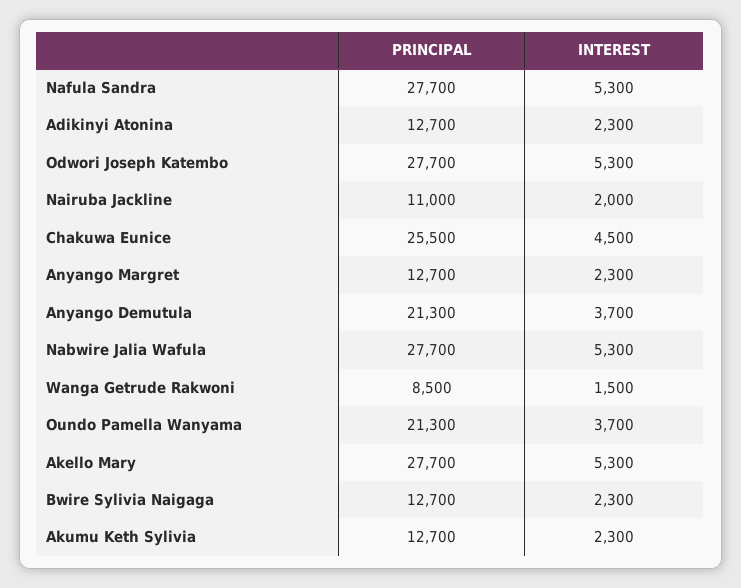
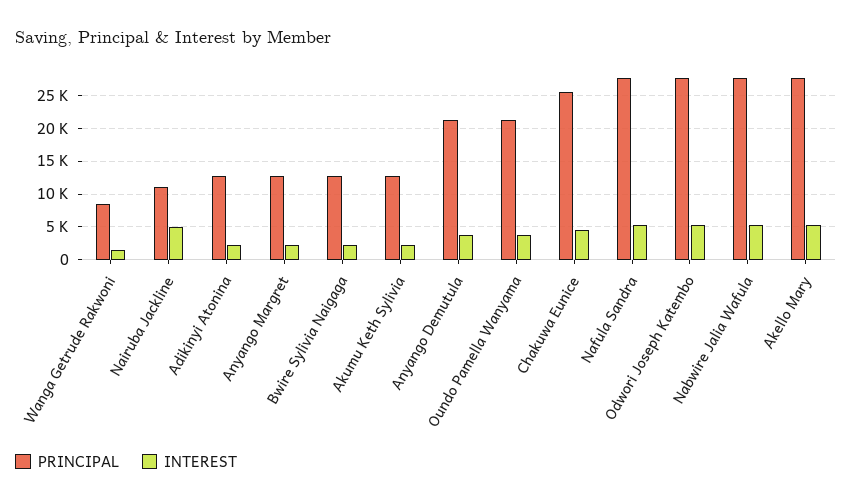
INTEREST, Nairuba Jackline: 2000 -> 5000

